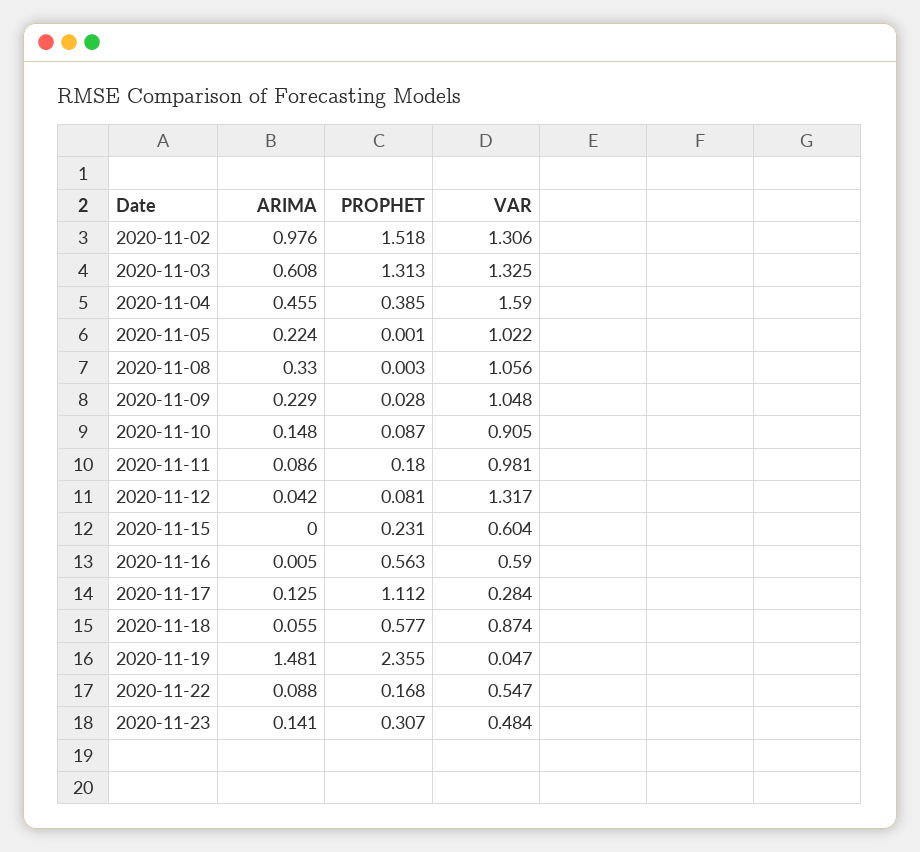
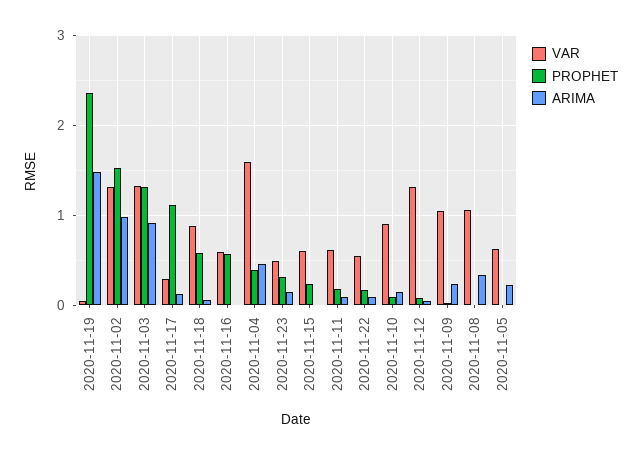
ARIMA, 2020-11-03: 0.608 -> 0.9
VAR, 2020-11-05: 1.022 -> 0.6
VAR, 2020-11-11: 0.981 -> 0.6

